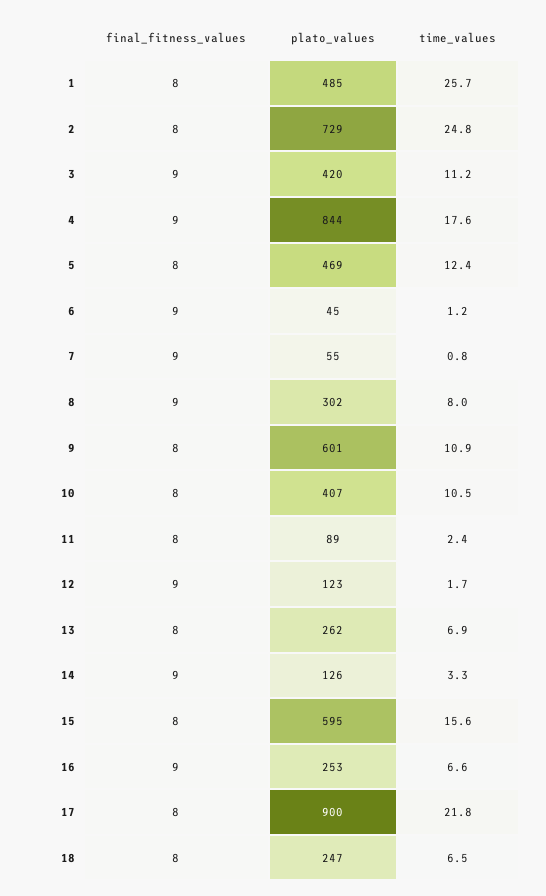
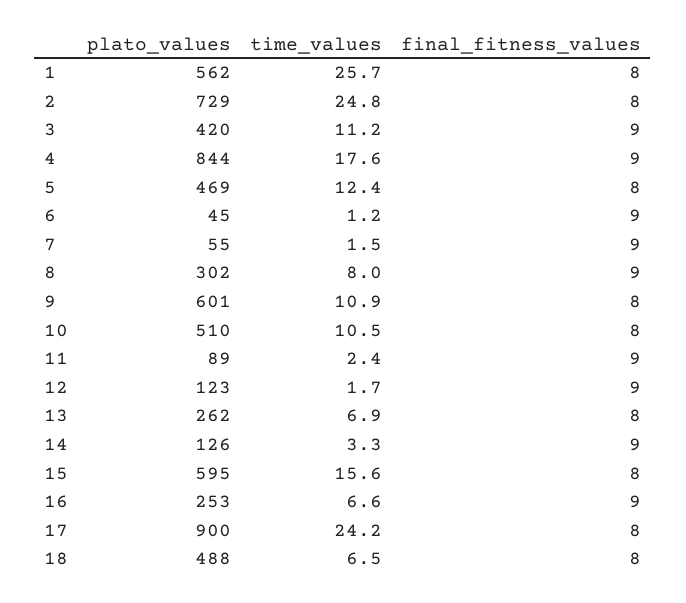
plato_values, 1: 485 -> 562
time_values, 7: 0.8 -> 1.5
plato_values, 10: 407 -> 510
final_fitness_values, 11: 8 -> 9
time_values, 17: 21.8 -> 24.2
plato_values, 18: 247 -> 488

